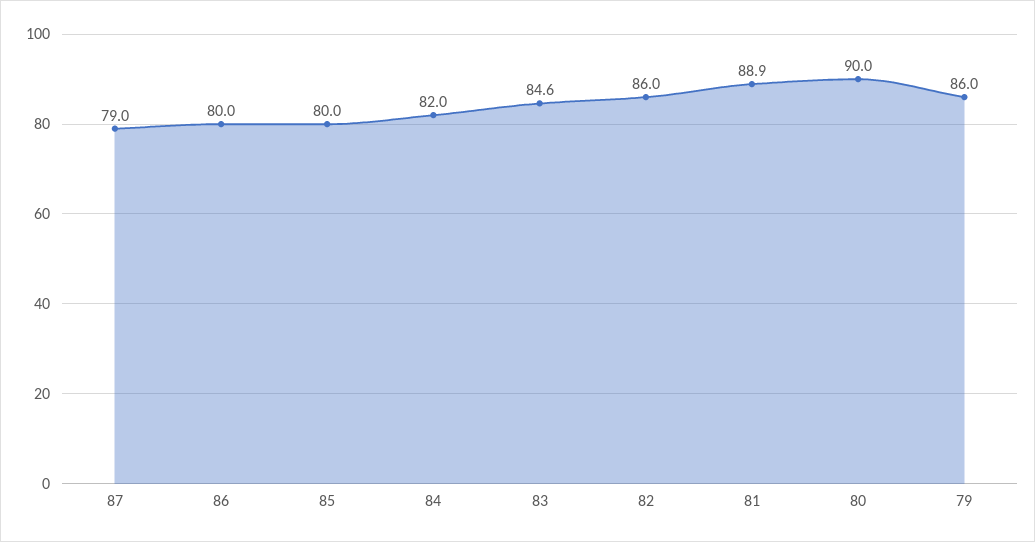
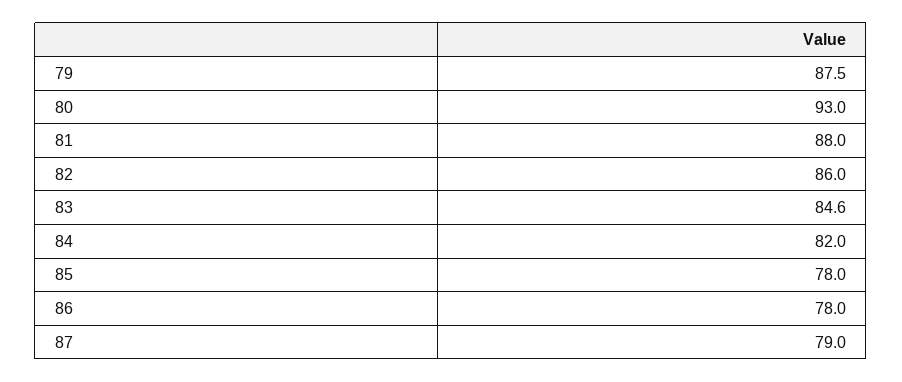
86: 80 -> 78
85: 80 -> 78
81: 88.9 -> 88
80: 90 -> 93
79: 86 -> 87.5

